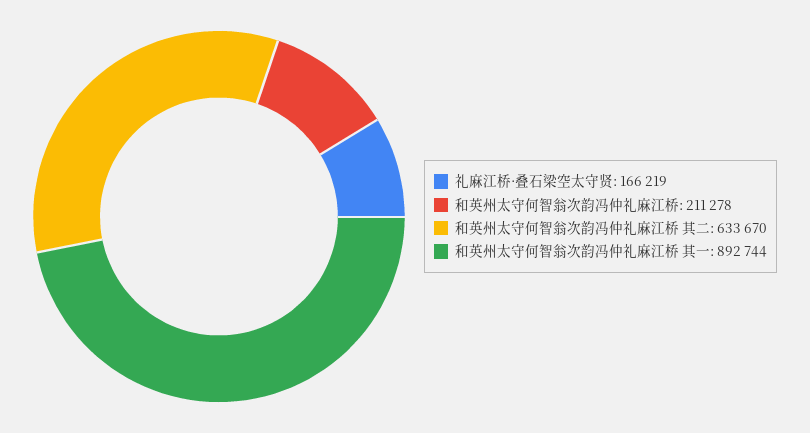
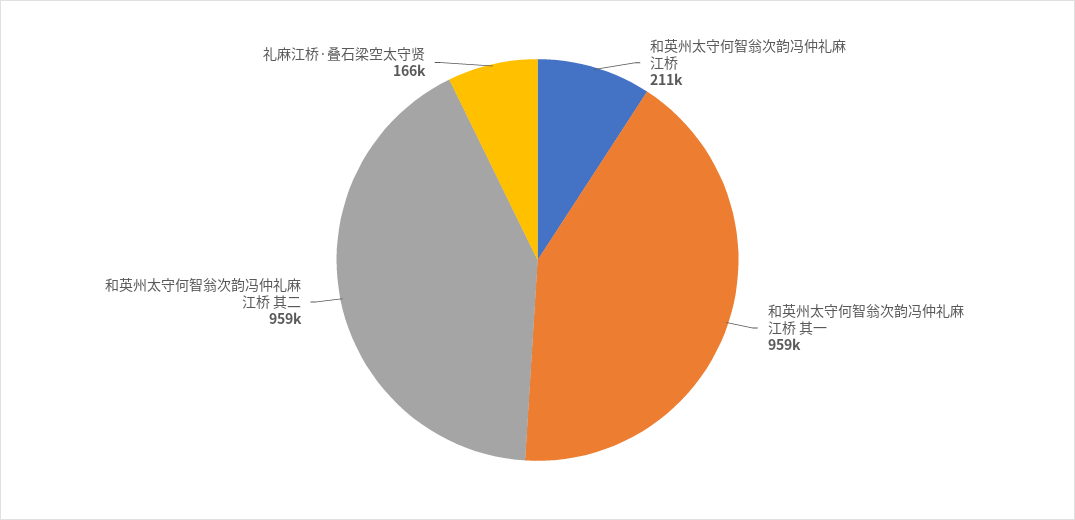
和英州太守何智翁次韵冯仲礼麻江桥 其二: 633670 -> 959000
和英州太守何智翁次韵冯仲礼麻江桥 其一: 892744 -> 959000

